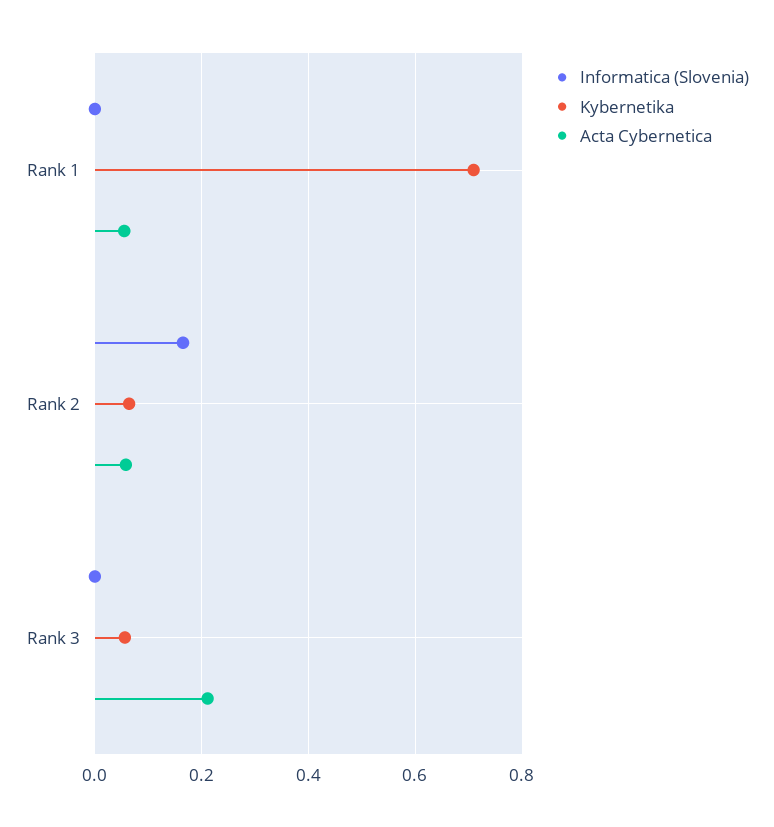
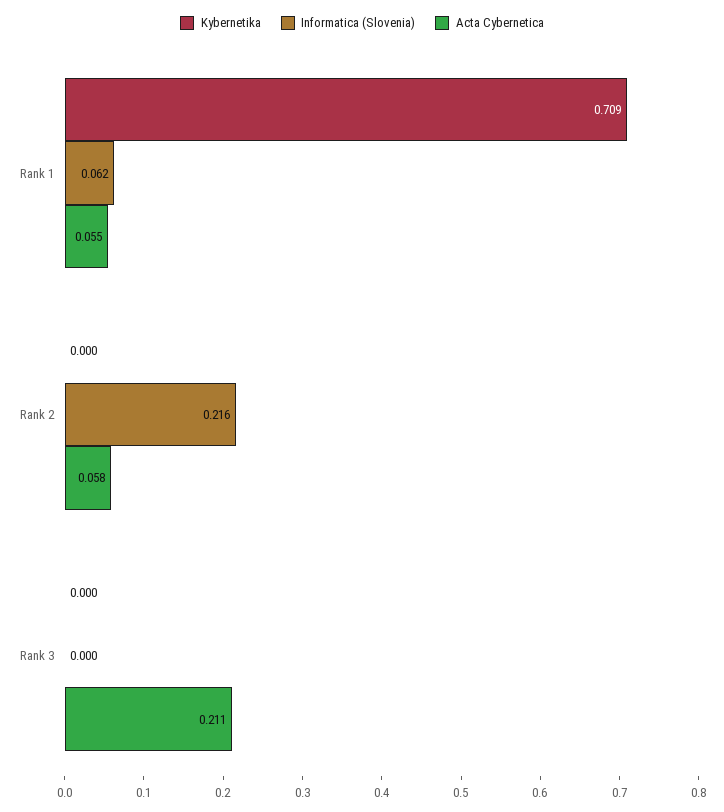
Informatica (Slovenia), Rank 1: 0 -> 0.062
Informatica (Slovenia), Rank 2: 0.16 -> 0.216
Kybernetika, Rank 2: 0.06 -> 0
Kybernetika, Rank 3: 0.06 -> 0

